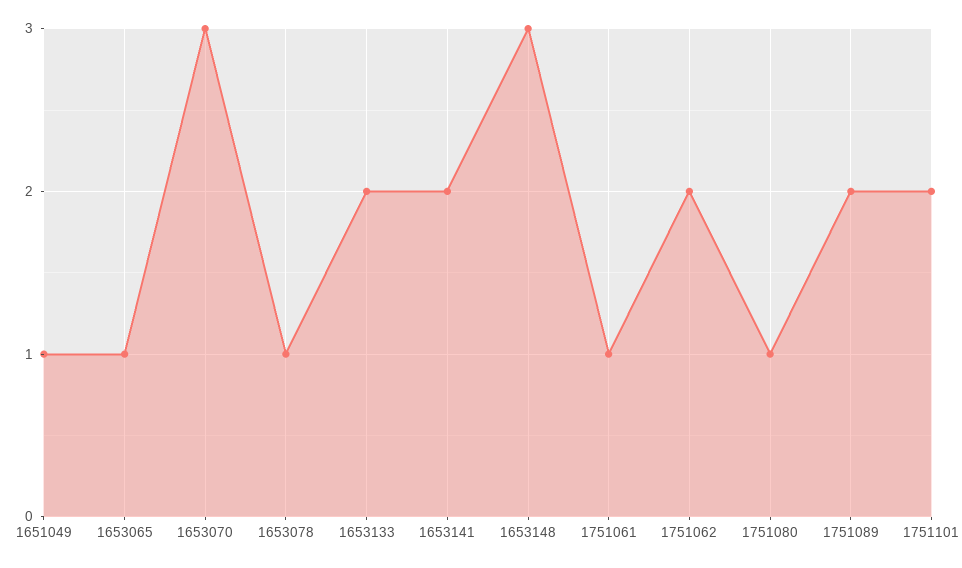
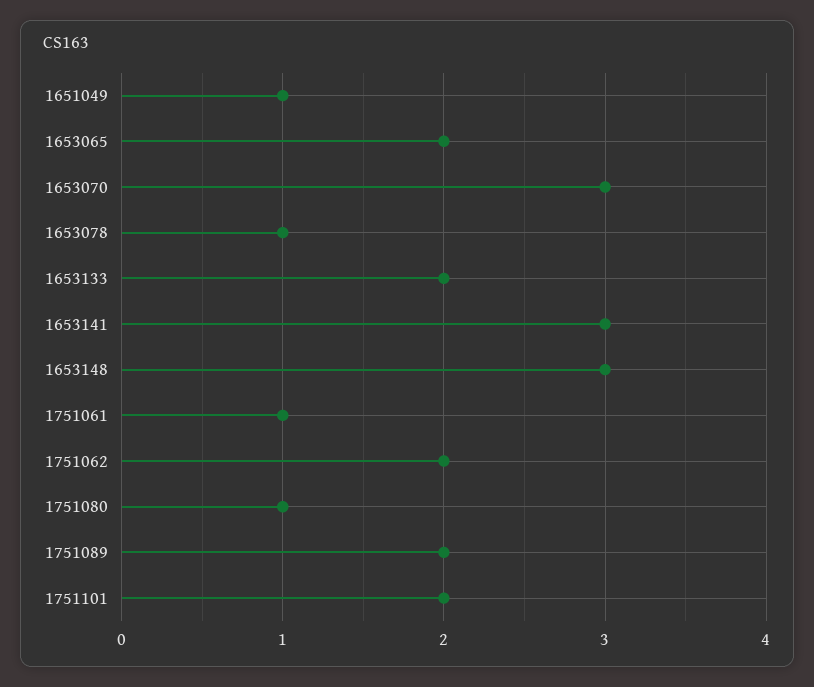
1653065: 1 -> 2
1653141: 2 -> 3

